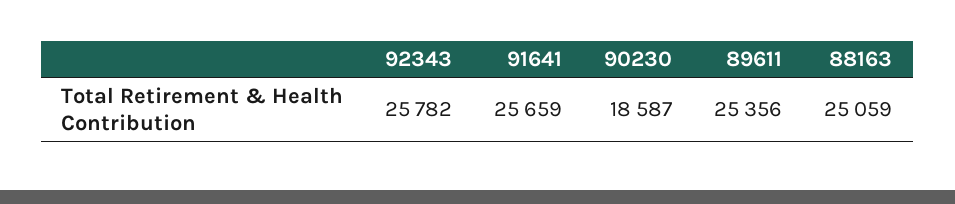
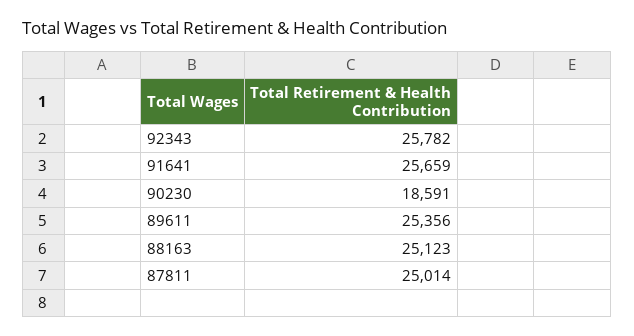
90230: 18587 -> 18591
88163: 25059 -> 25123
87811: none -> 25014

